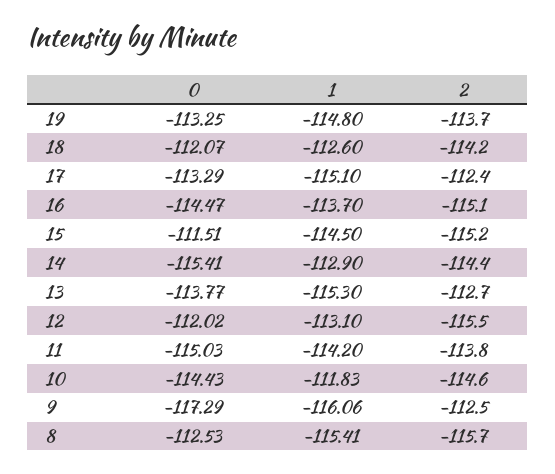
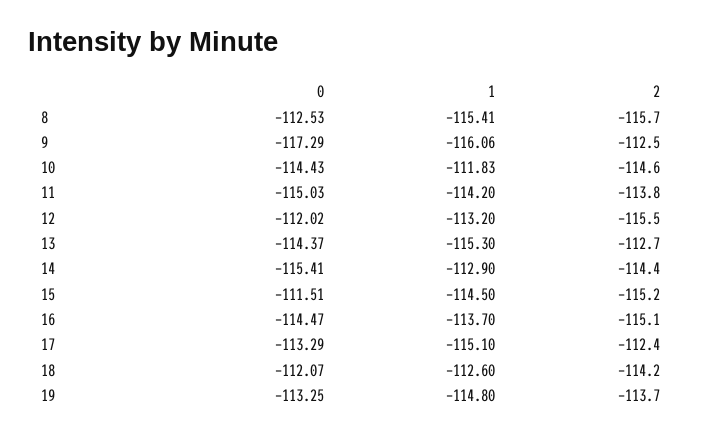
0, 13: -113.77 -> -114.37
1, 12: -113.1 -> -113.2

